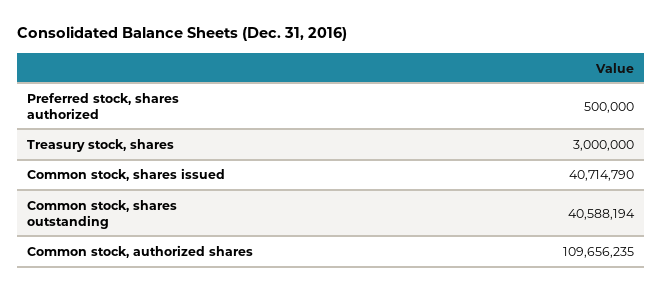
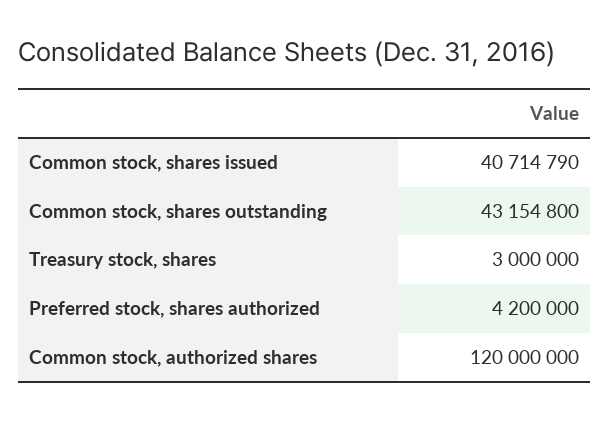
Preferred stock, shares authorized: 500000 -> 4200000
Common stock, shares outstanding: 40588194 -> 43154800
Common stock, authorized shares: 109656235 -> 120000000

